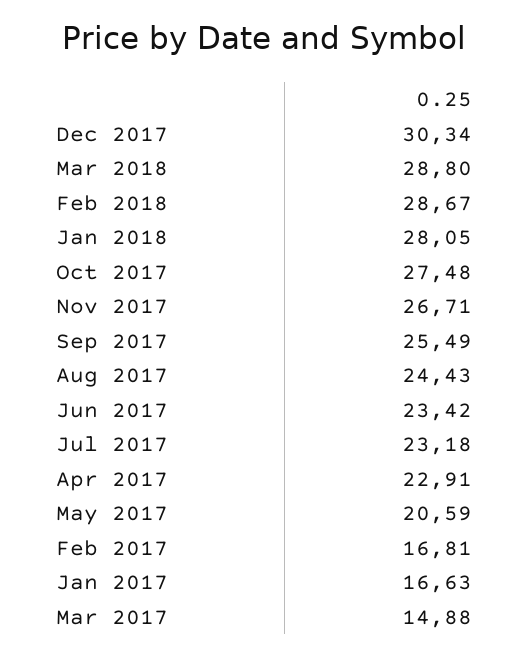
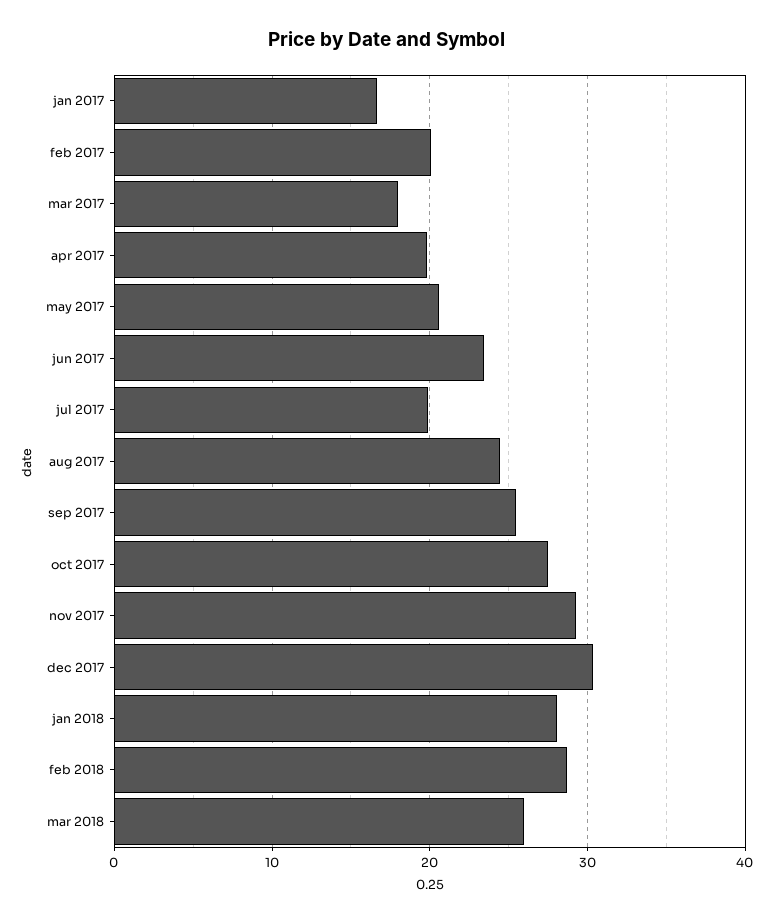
Mar 2018: 28.8 -> 26
Nov 2017: 26.71 -> 29
Jul 2017: 23.18 -> 20
Apr 2017: 22.91 -> 20
Feb 2017: 16.81 -> 20
Mar 2017: 14.88 -> 18

